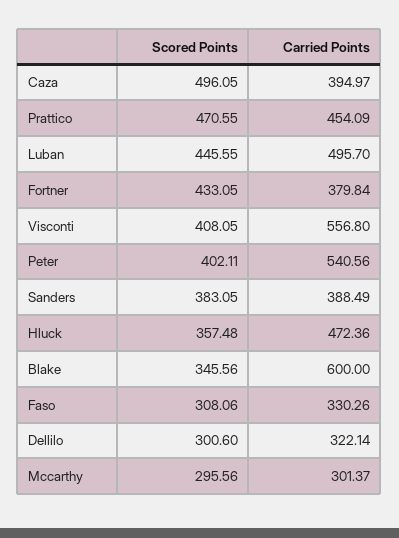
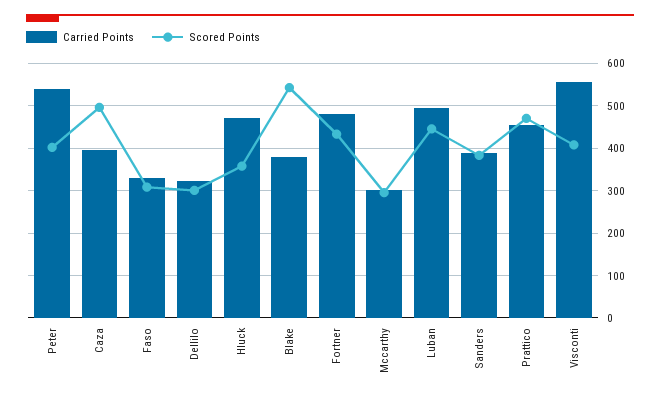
Carried Points, Fortner: 379.84 -> 480
Scored Points, Blake: 345.56 -> 540
Carried Points, Blake: 600 -> 380

